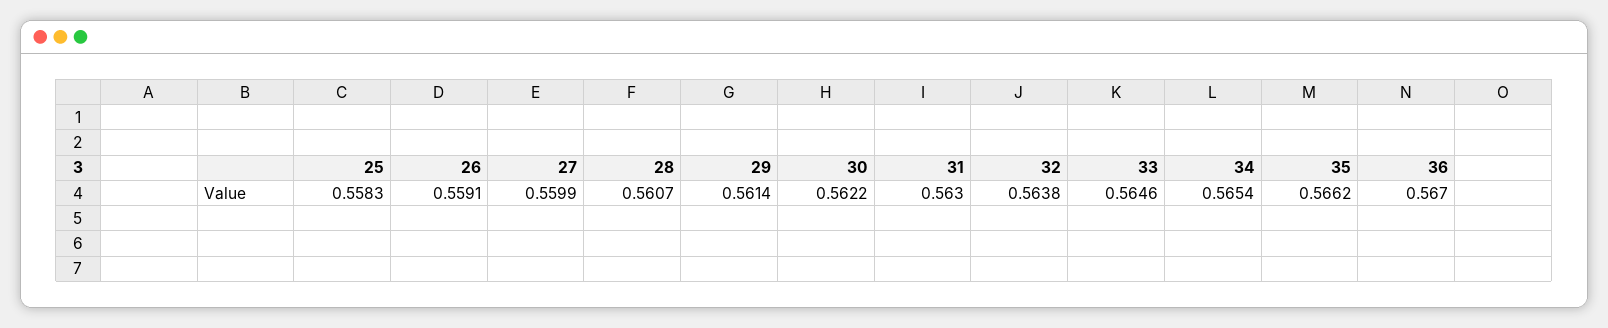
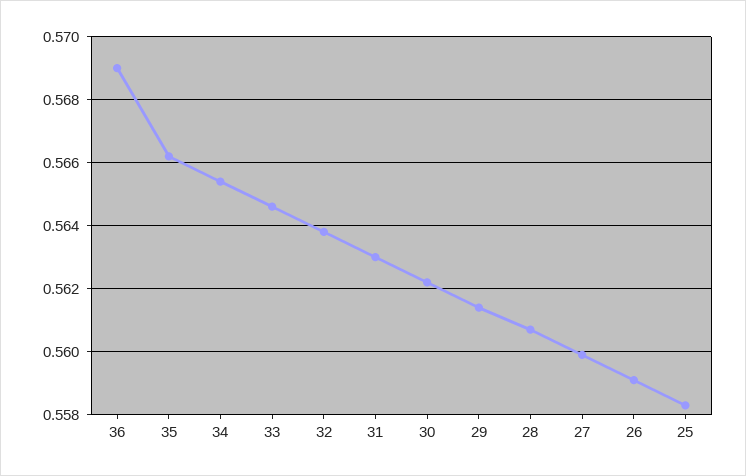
36: 0.567 -> 0.569

